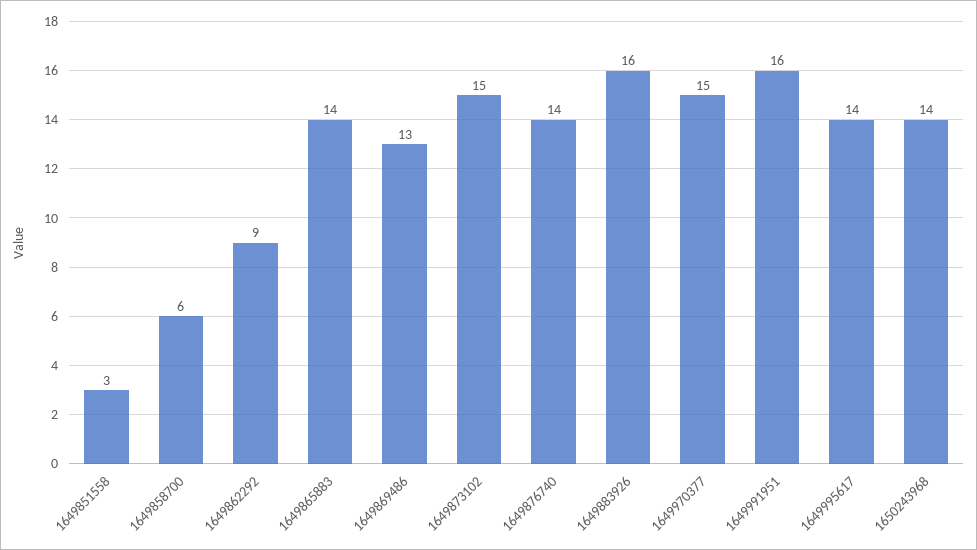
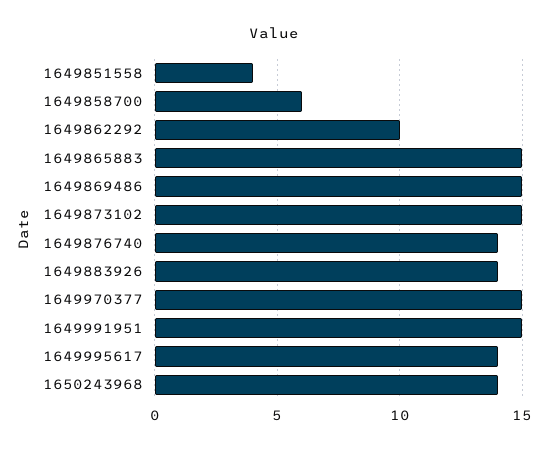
1649851558: 3 -> 4
1649862292: 9 -> 10
1649865883: 14 -> 15
1649869486: 13 -> 15
1649883926: 16 -> 14
1649991951: 16 -> 15

